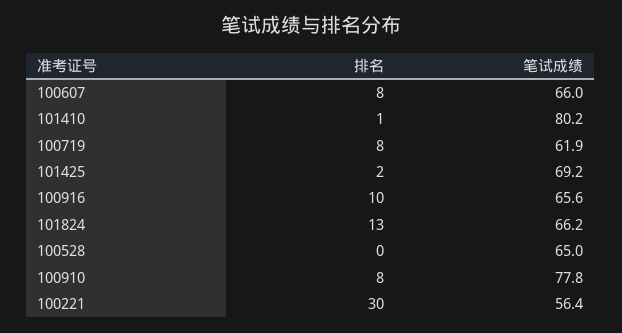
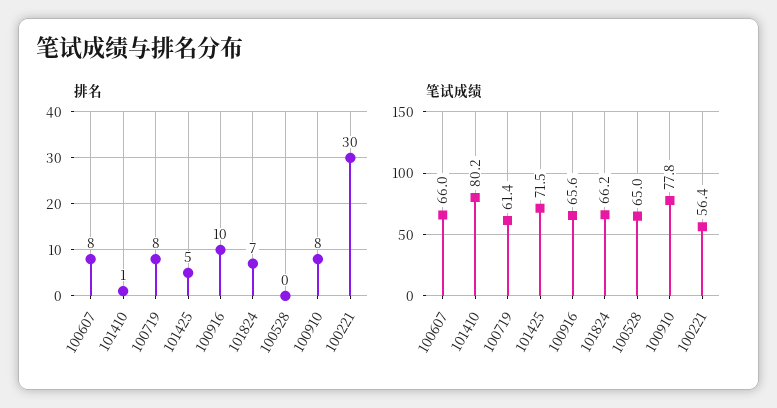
笔试成绩, 100719: 61.9 -> 61.4
排名, 101425: 2 -> 5
笔试成绩, 101425: 69.2 -> 71.5
排名, 101824: 13 -> 7

